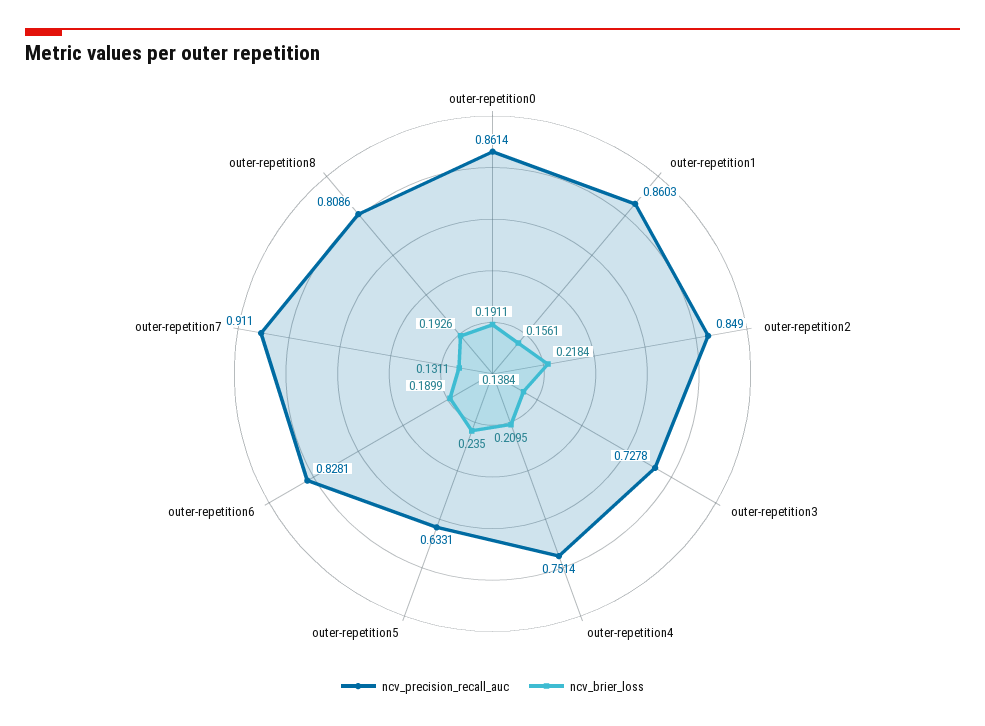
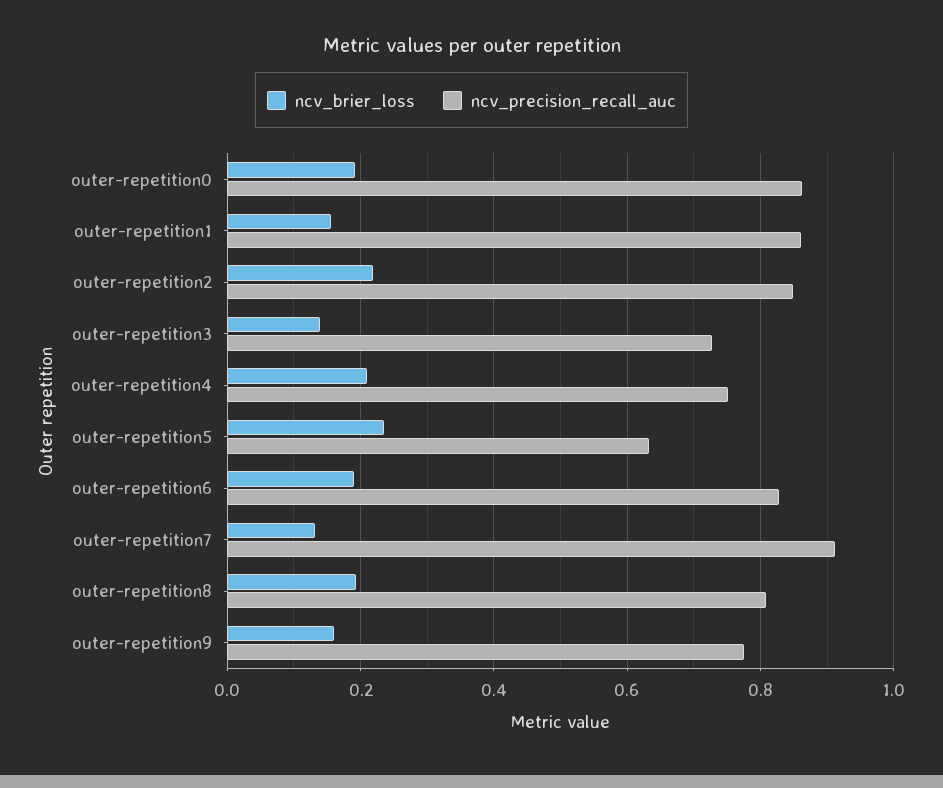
ncv_brier_loss, outer-repetition9: none -> 0.16
ncv_precision_recall_auc, outer-repetition9: none -> 0.78

